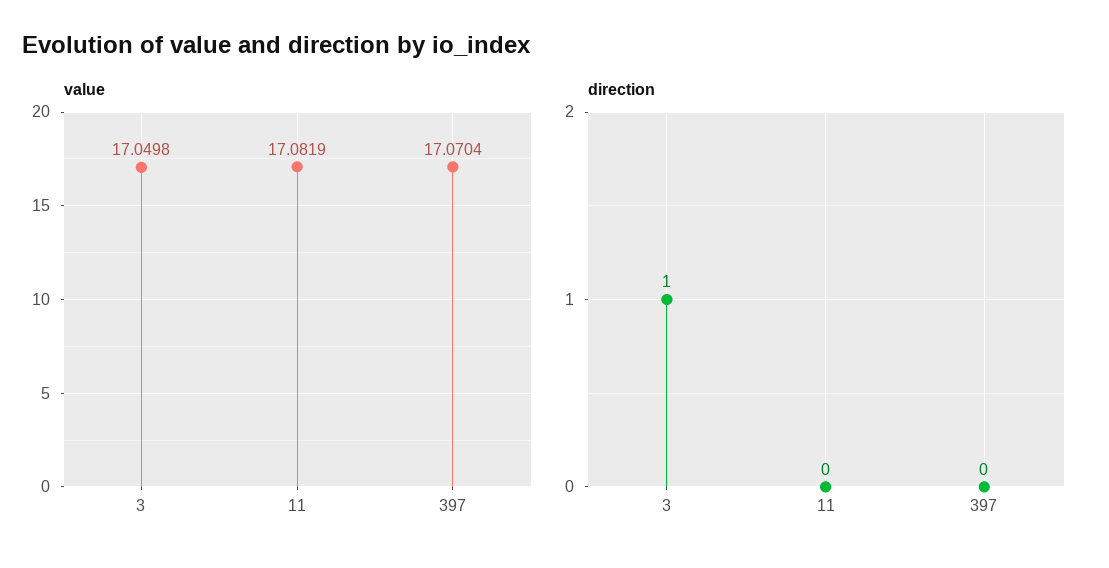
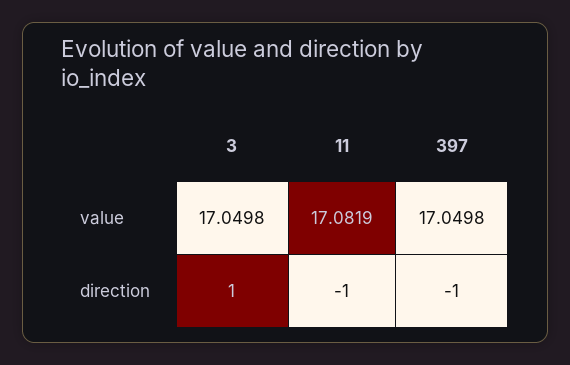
value, 397: 17.0704 -> 17.0498
direction, 11: 0 -> -1
direction, 397: 0 -> -1

